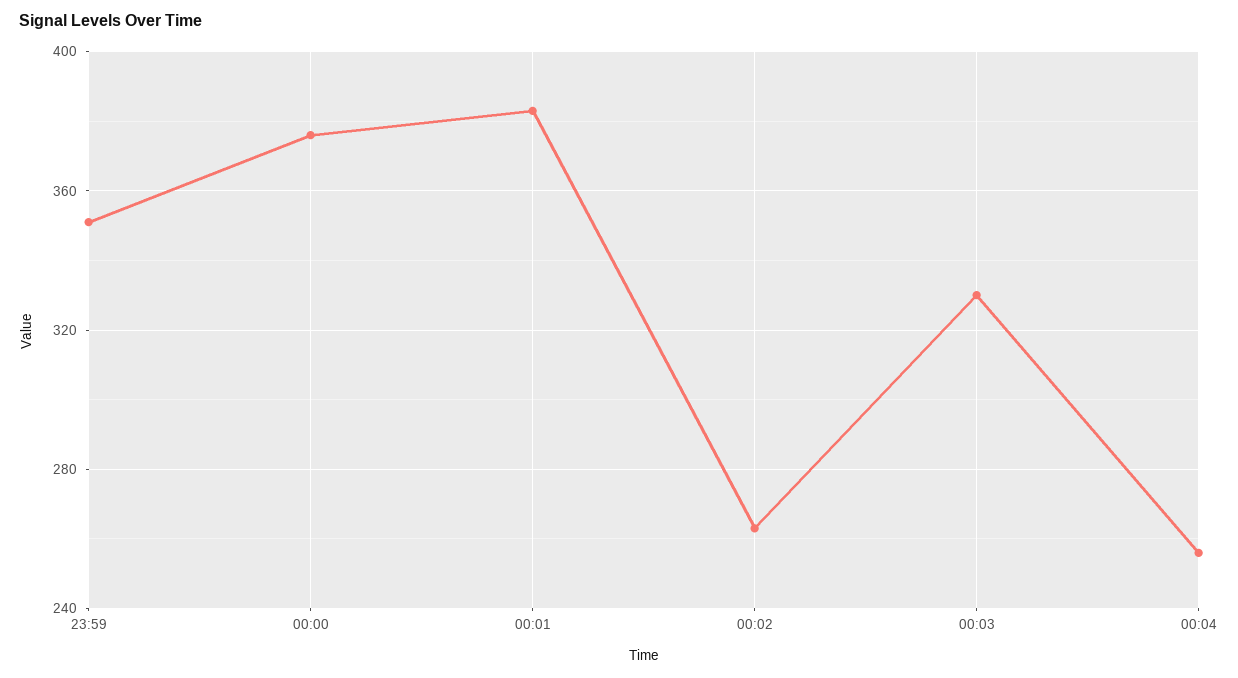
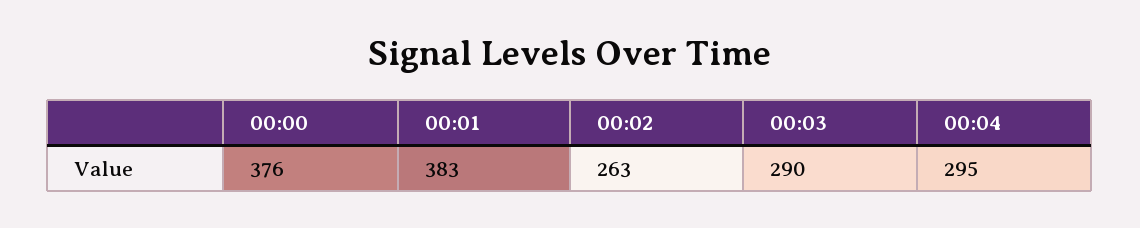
23:59: 350 -> none
00:03: 330 -> 290
00:04: 255 -> 295

